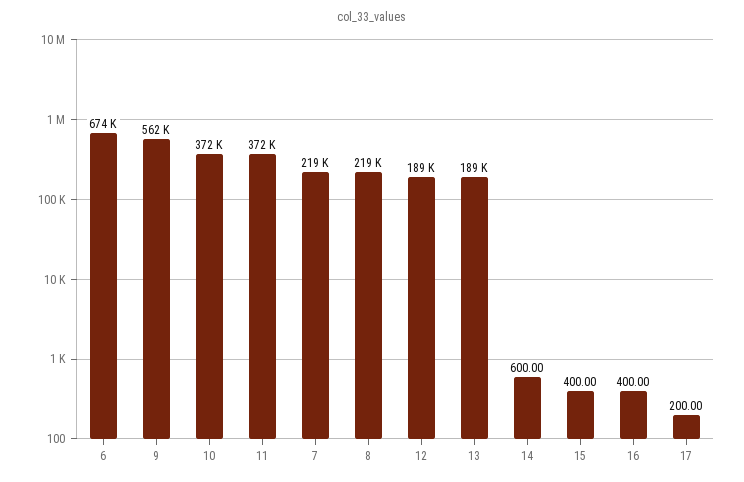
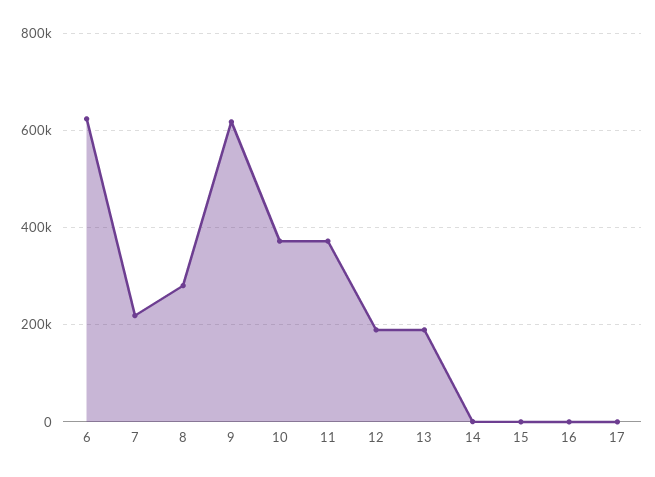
6: 674000 -> 620000
9: 562000 -> 620000
8: 219000 -> 280000

